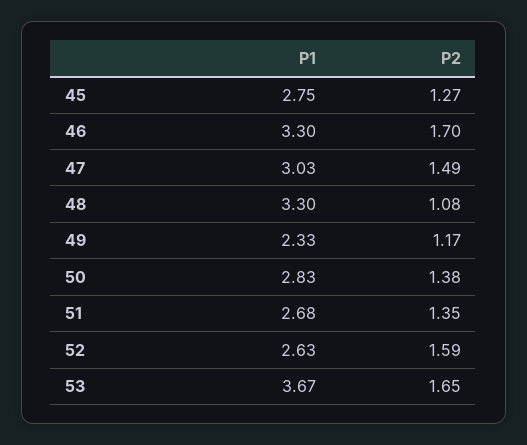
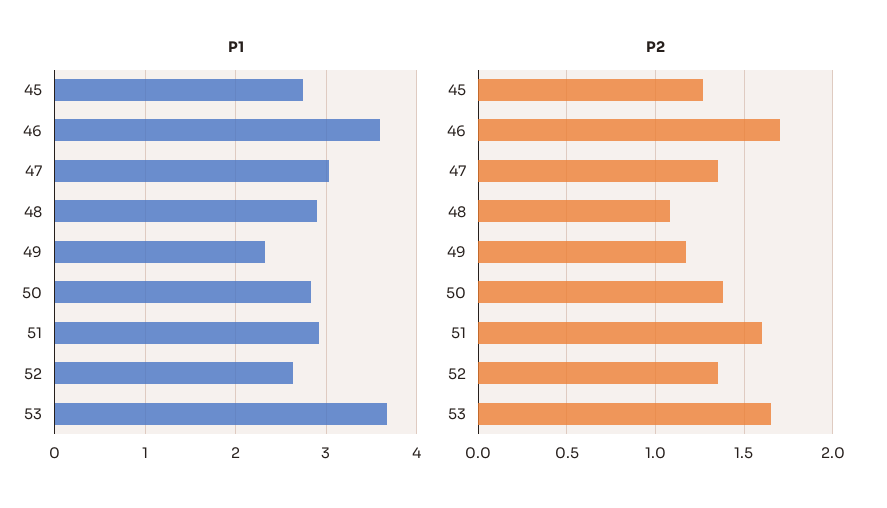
P1, 46: 3.3 -> 3.6
P2, 47: 1.49 -> 1.35
P1, 48: 3.3 -> 2.9
P1, 51: 2.68 -> 2.9
P2, 51: 1.35 -> 1.6
P2, 52: 1.59 -> 1.35

